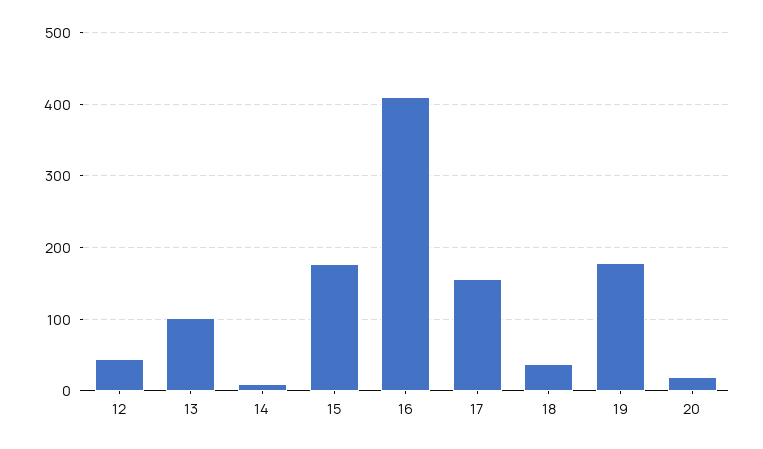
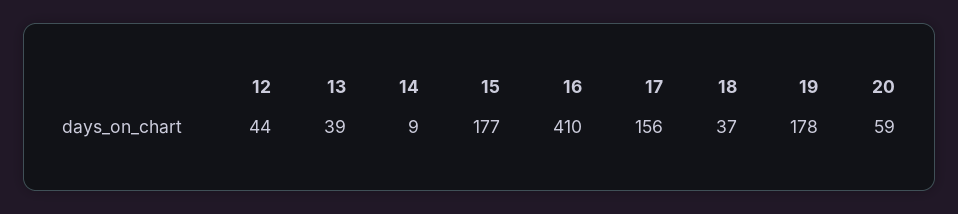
13: 100 -> 39
20: 20 -> 59

